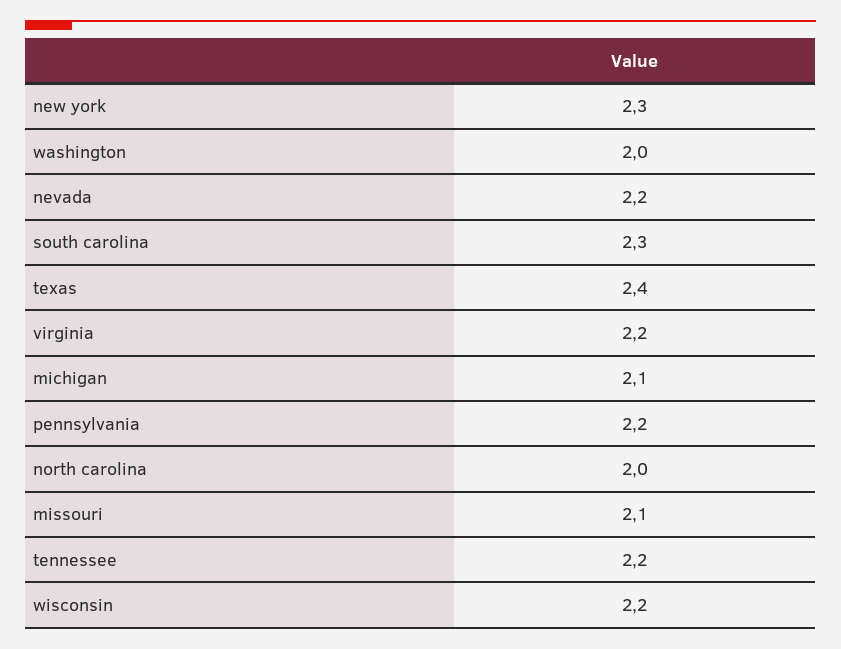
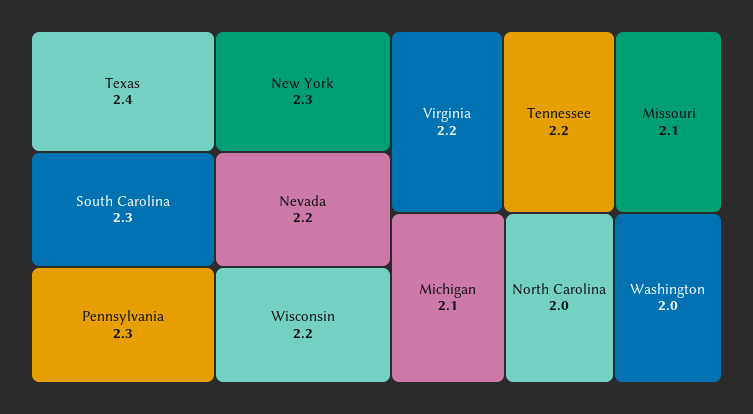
pennsylvania: 2.2 -> 2.3

